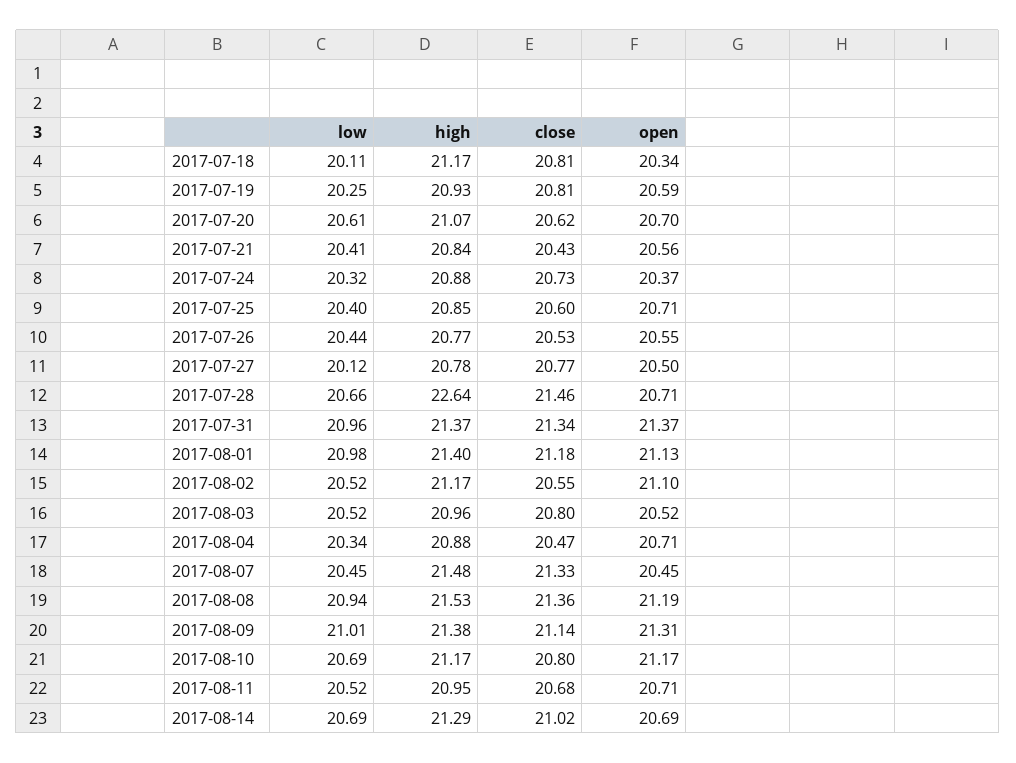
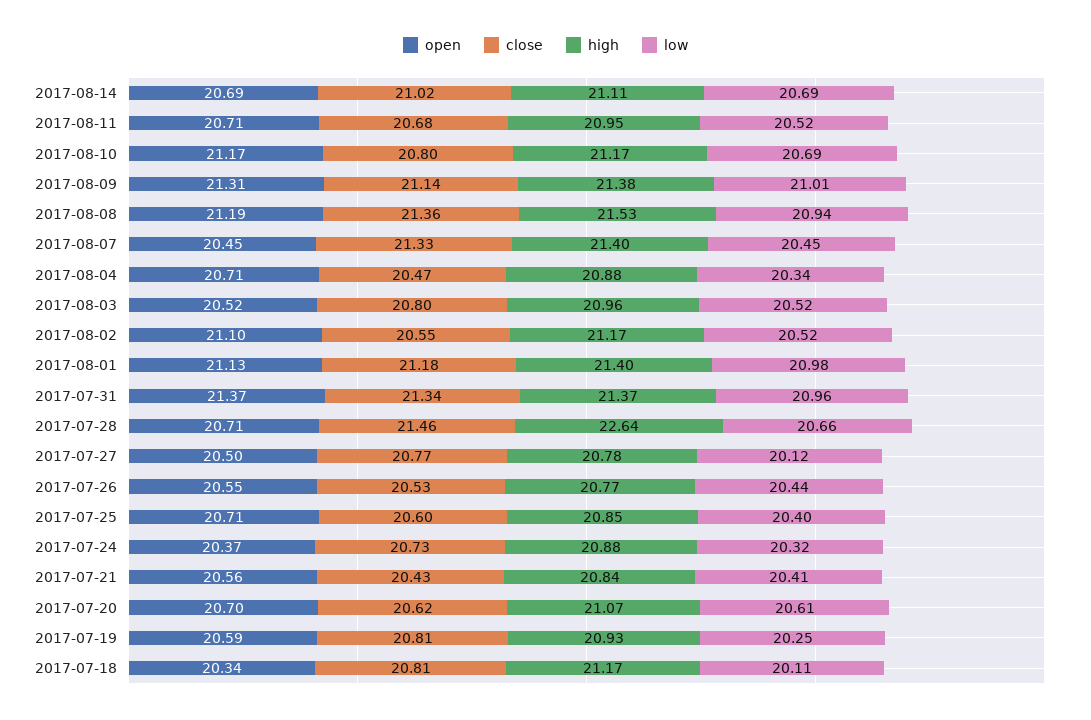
high, 2017-08-07: 21.48 -> 21.4
high, 2017-08-14: 21.29 -> 21.11

